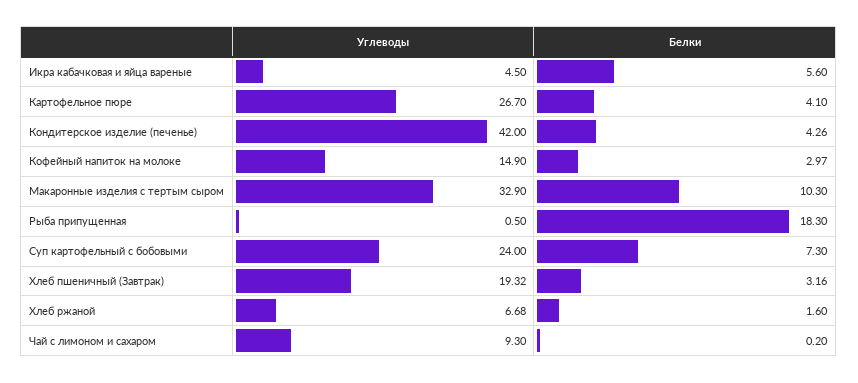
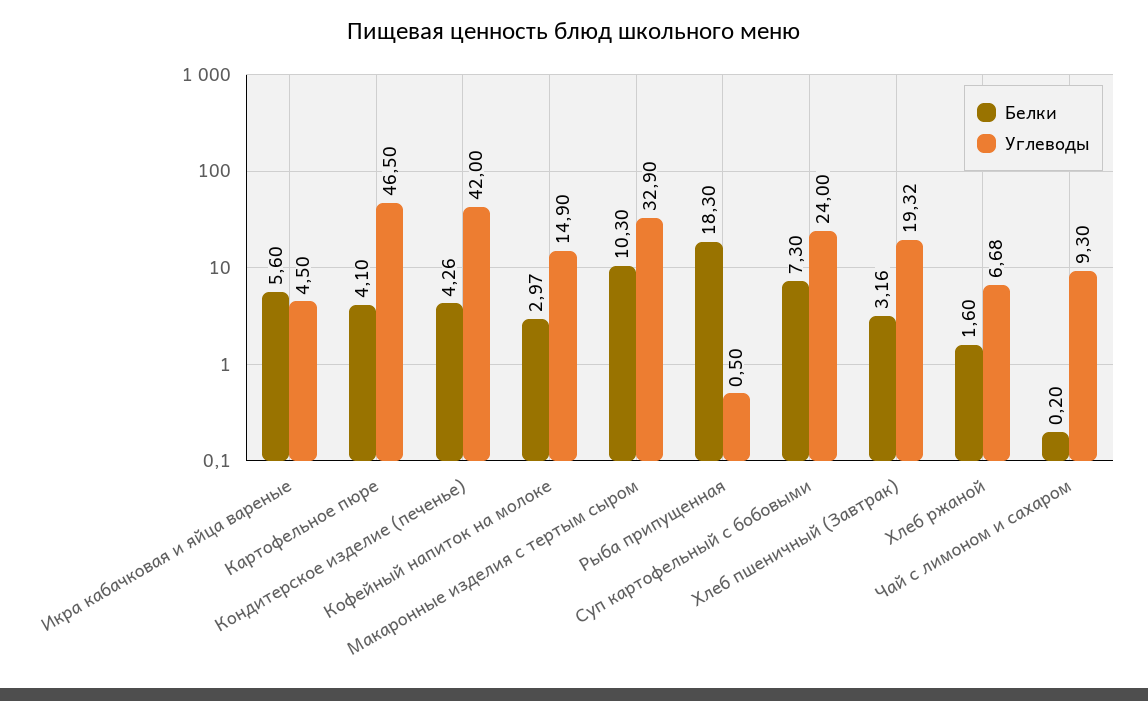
Углеводы, Картофельное пюре: 26.7 -> 46.5

